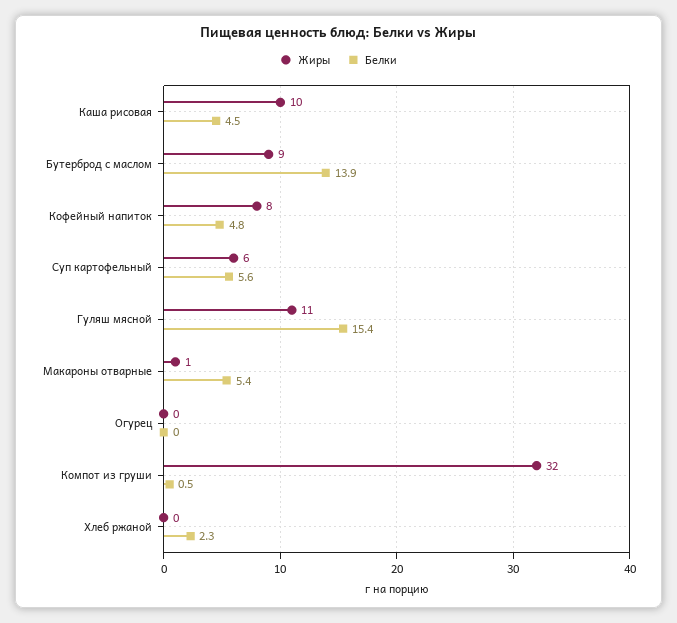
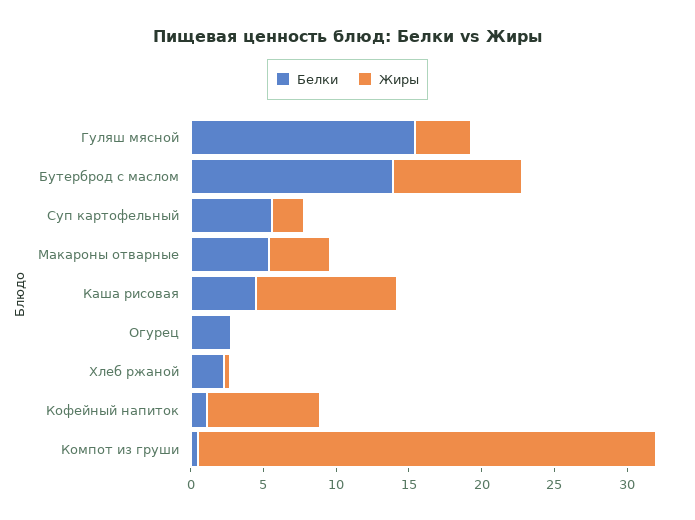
Белки, Кофейный напиток: 4.8 -> 1
Жиры, Суп картофельный: 6 -> 2
Жиры, Гуляш мясной: 11 -> 4
Жиры, Макароны отварные: 1 -> 4
Белки, Огурец: 0 -> 3

